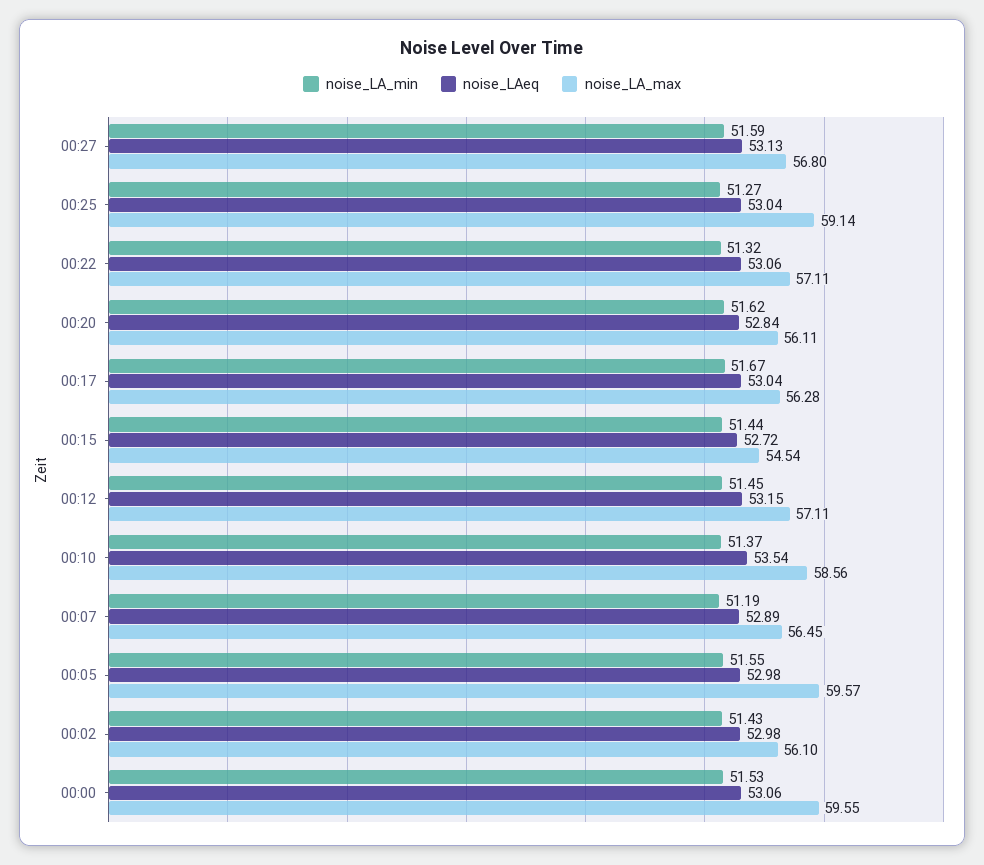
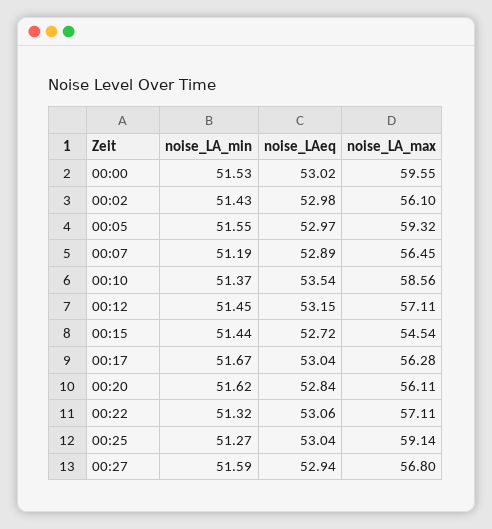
noise_LAeq, 00:27: 53.13 -> 52.94
noise_LAeq, 00:05: 52.98 -> 52.97
noise_LA_max, 00:05: 59.57 -> 59.32
noise_LAeq, 00:00: 53.06 -> 53.02

